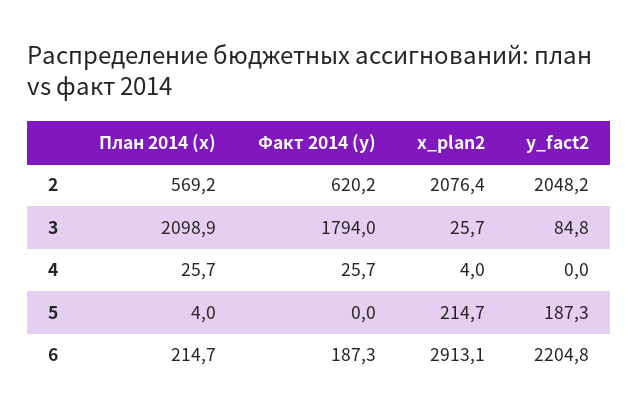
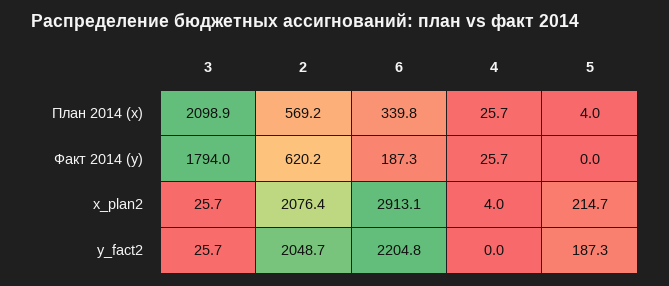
y_fact2, 2: 2048.2 -> 2048.7
y_fact2, 3: 84.8 -> 25.7
План 2014 (x), 6: 214.7 -> 339.8

